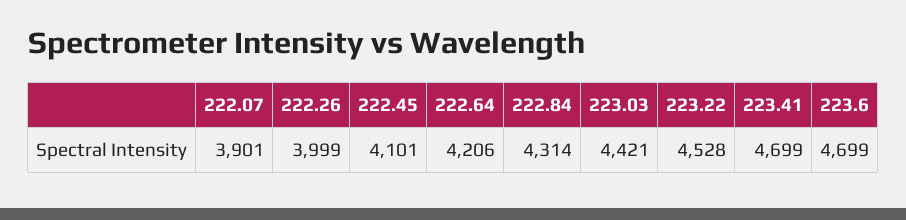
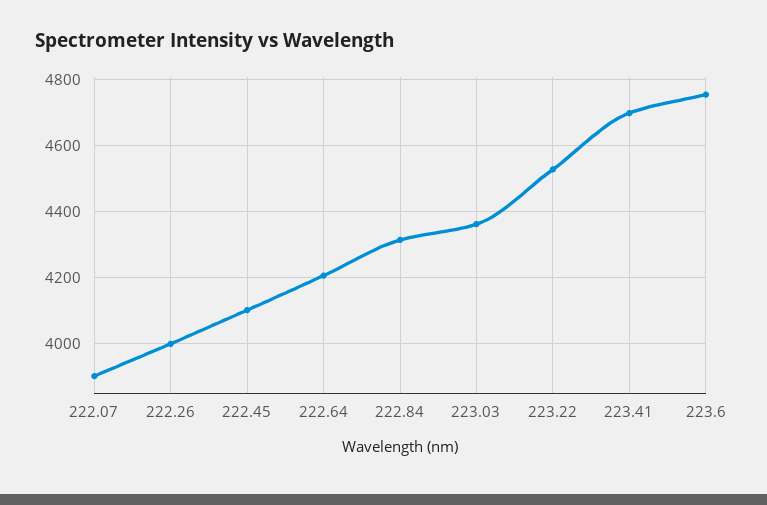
223.03: 4421 -> 4360
223.6: 4699 -> 4760

